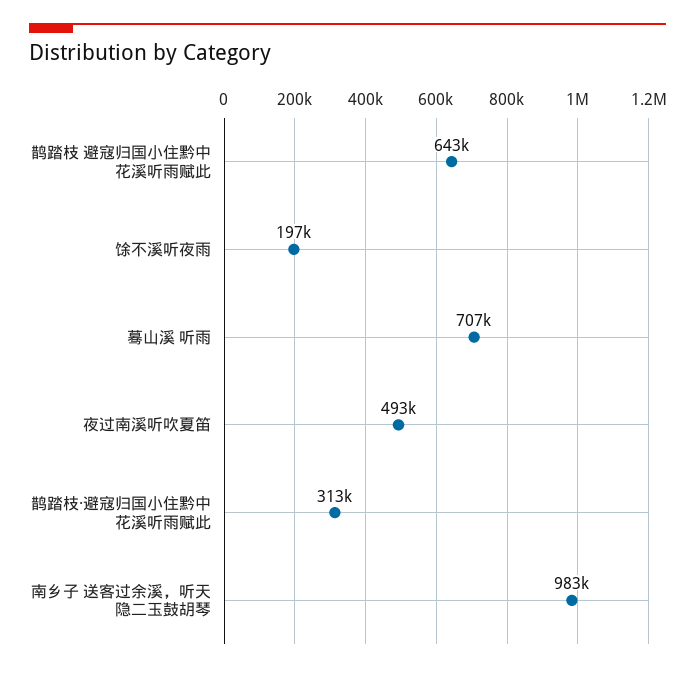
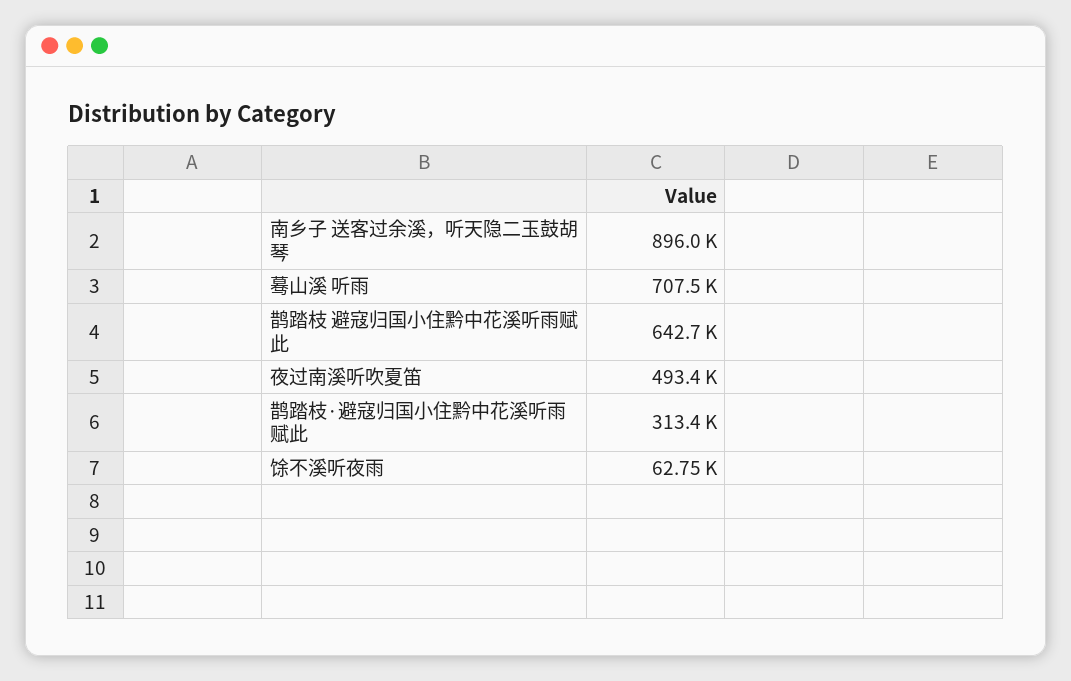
馀不溪听夜雨: 197000 -> 62750
南乡子 送客过余溪，听天隐二玉鼓胡琴: 983000 -> 896000

